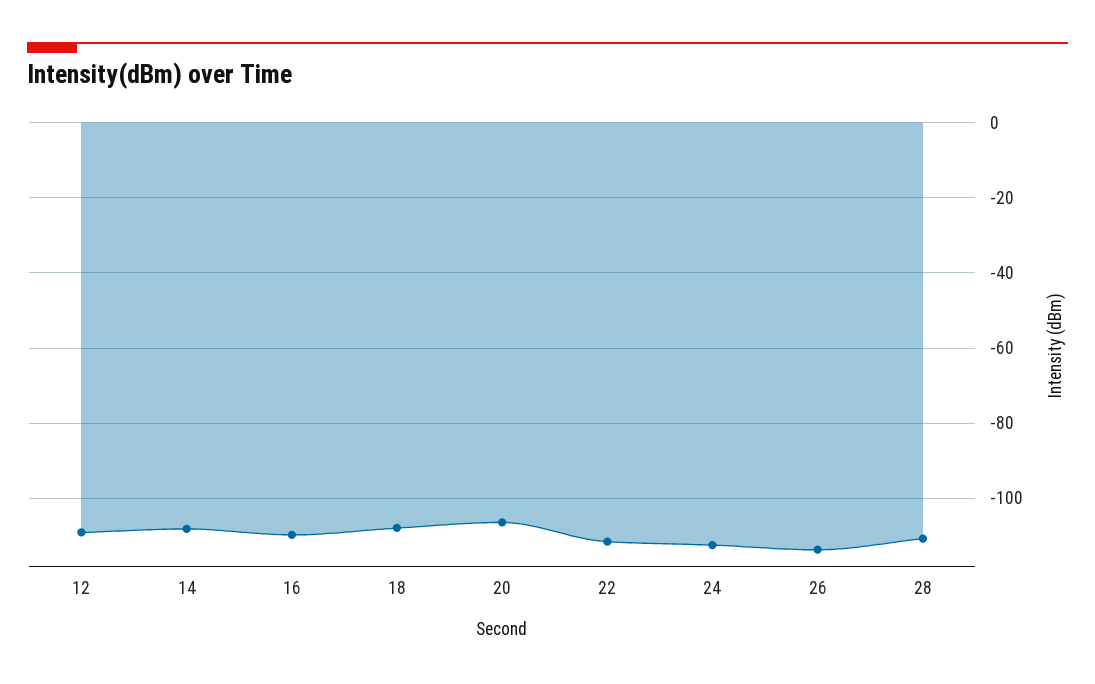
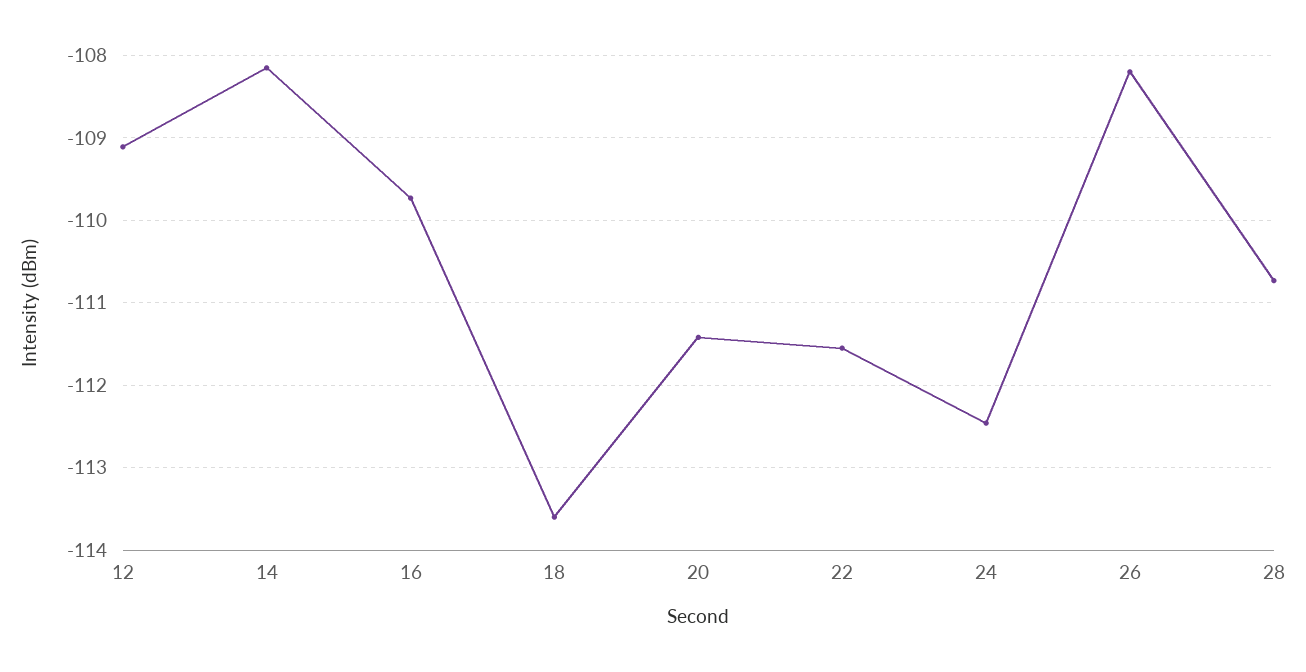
18: -108 -> -113.6
20: -106 -> -111.4
26: -114 -> -108.2

